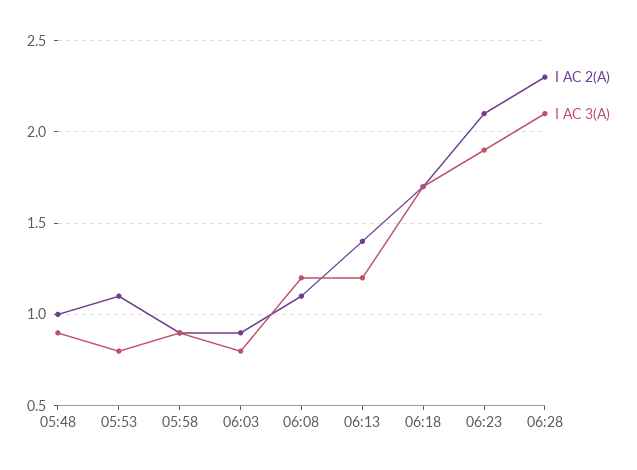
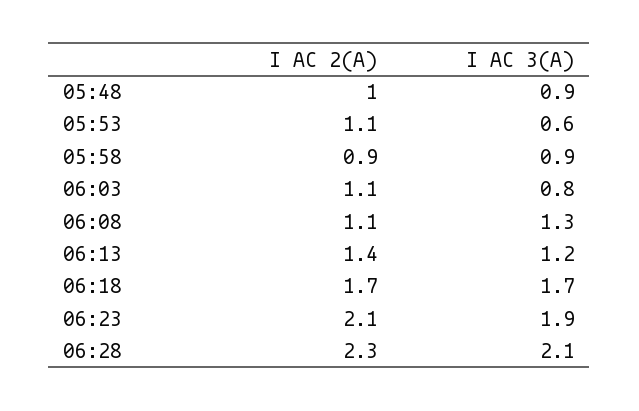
I AC 3(A), 05:53: 0.8 -> 0.6
I AC 2(A), 06:03: 0.9 -> 1.1
I AC 3(A), 06:08: 1.2 -> 1.3

